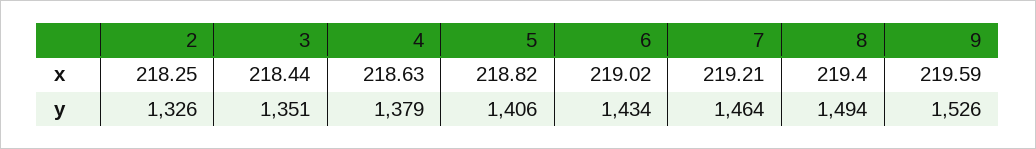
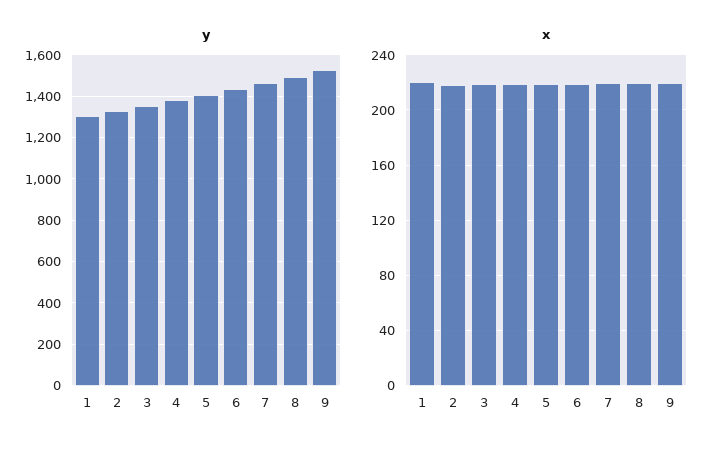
y, 1: none -> 1300
x, 1: none -> 220

